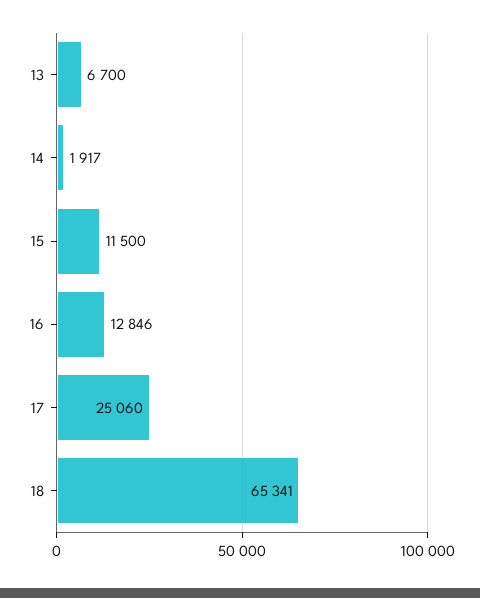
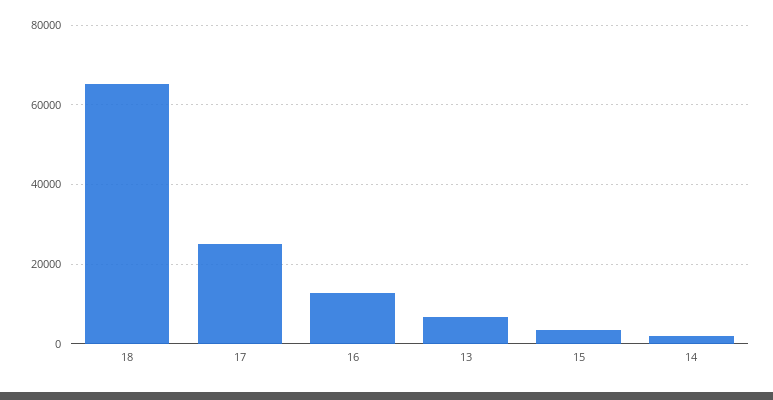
15: 11500 -> 4000

